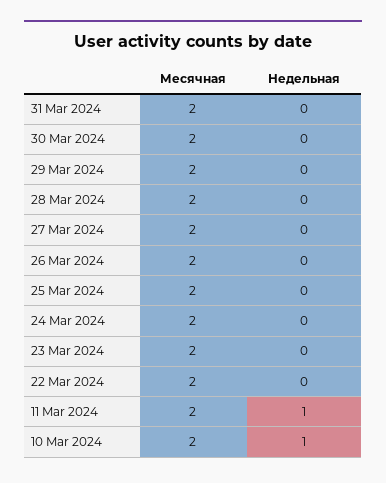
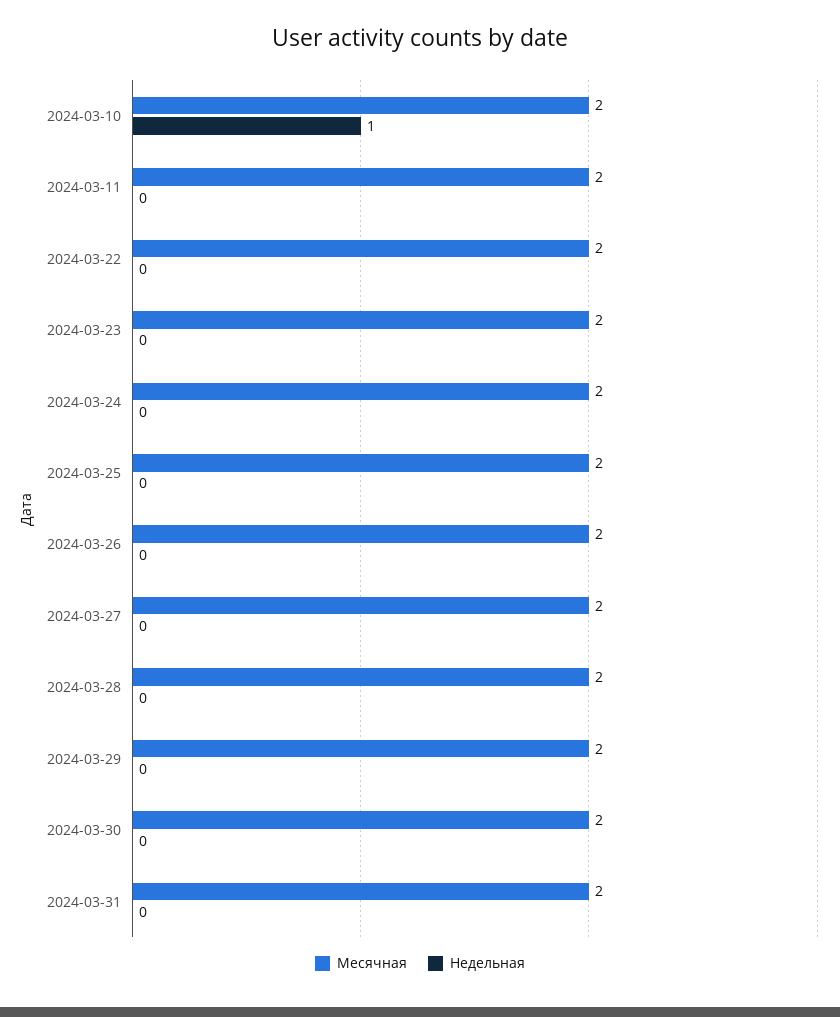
Недельная, 11 Mar 2024: 1 -> 0

